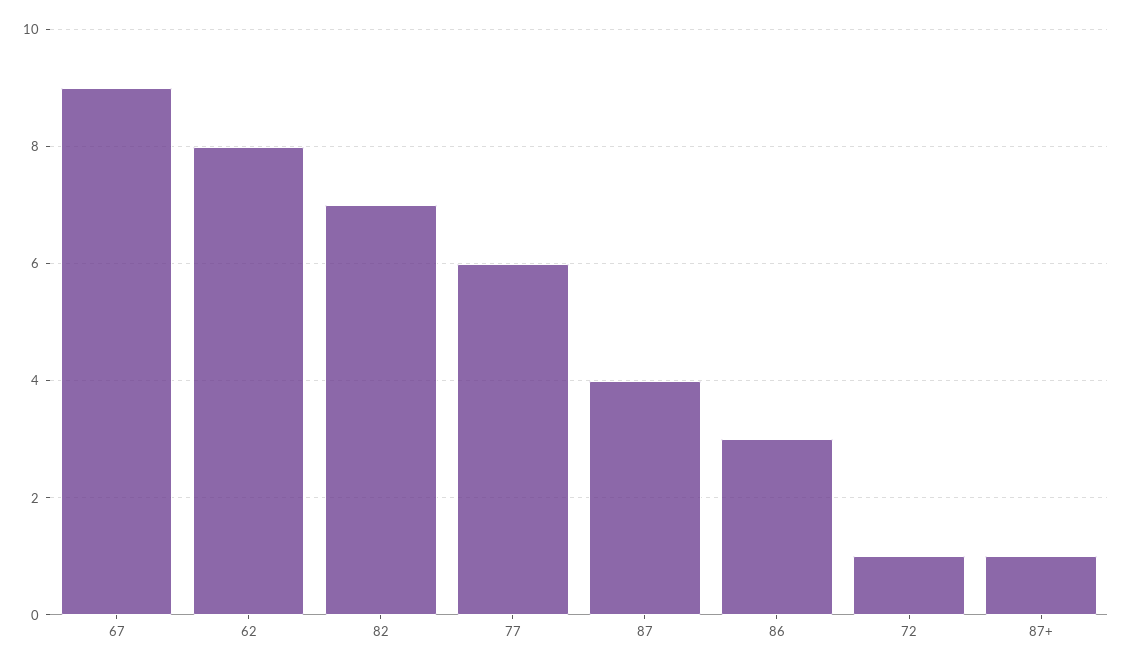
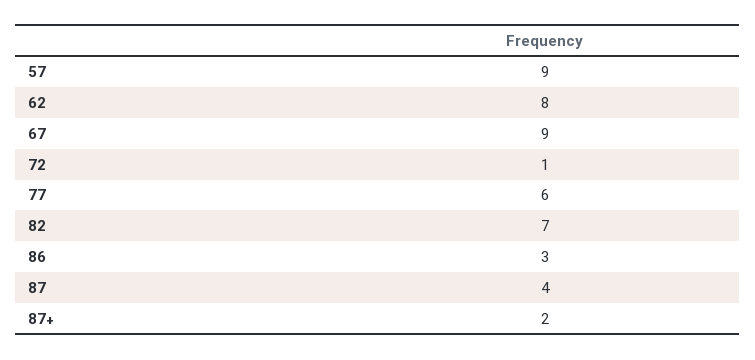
87+: 1 -> 2
57: none -> 9

